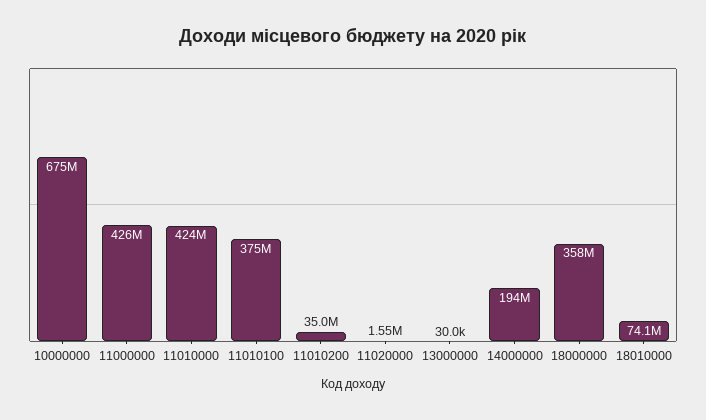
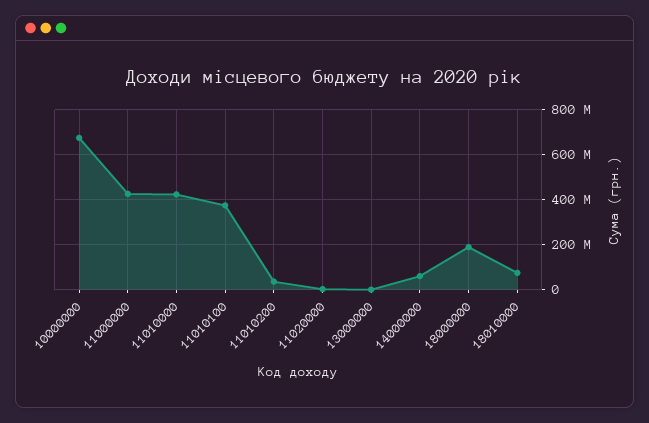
14000000: 194000000 -> 50000000
18000000: 358000000 -> 200000000

